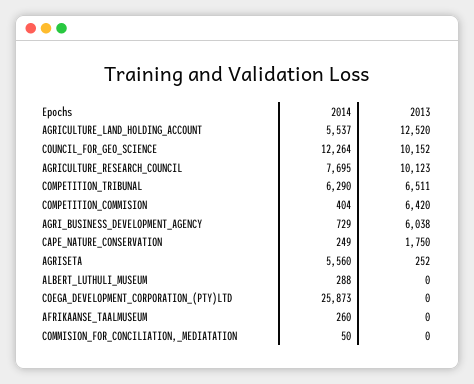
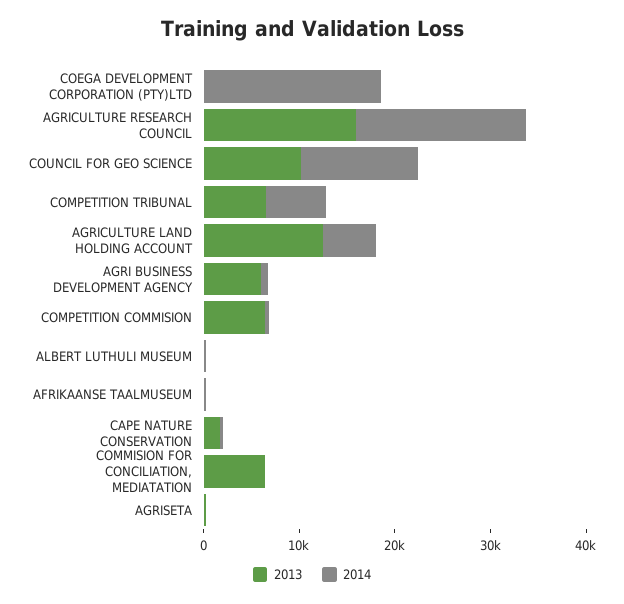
2014, AGRICULTURE_RESEARCH_COUNCIL: 7695 -> 18000
2013, AGRICULTURE_RESEARCH_COUNCIL: 10123 -> 16000
2014, AGRISETA: 5560 -> 0
2014, COEGA_DEVELOPMENT_CORPORATION_(PTY)LTD: 25873 -> 18000
2013, COMMISION_FOR_CONCILIATION,_MEDIATATION: 0 -> 6000

